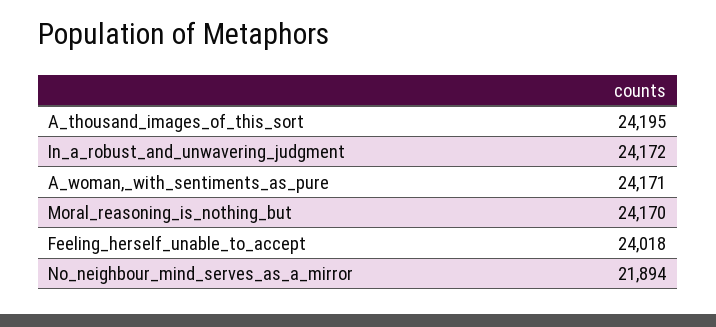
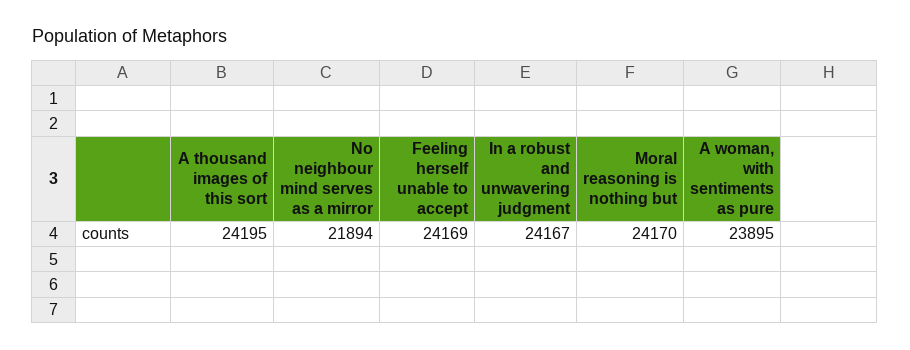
In_a_robust_and_unwavering_judgment: 24172 -> 24167
A_woman,_with_sentiments_as_pure: 24171 -> 23895
Feeling_herself_unable_to_accept: 24018 -> 24169

